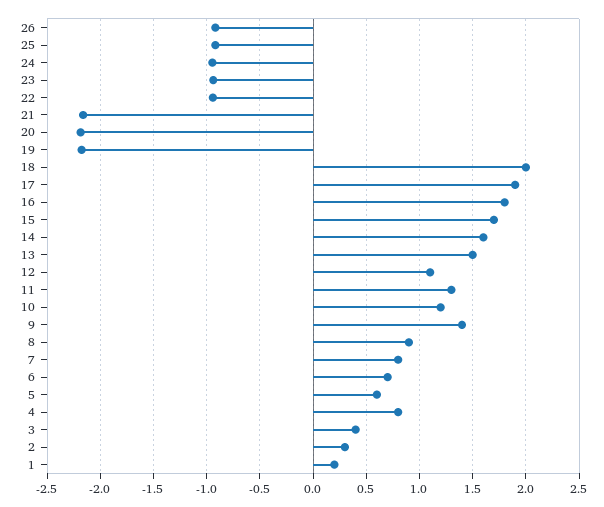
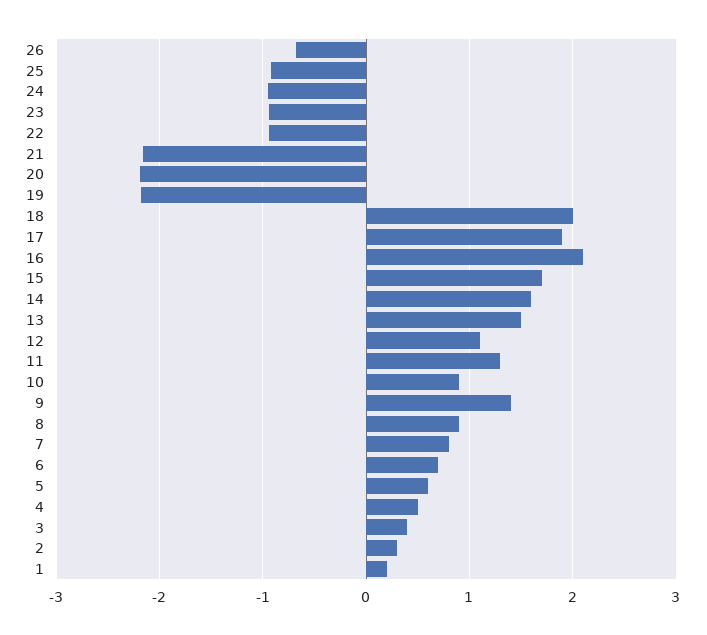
26: -0.9 -> -0.7
16: 1.8 -> 2.1
10: 1.2 -> 0.9
4: 0.8 -> 0.5

